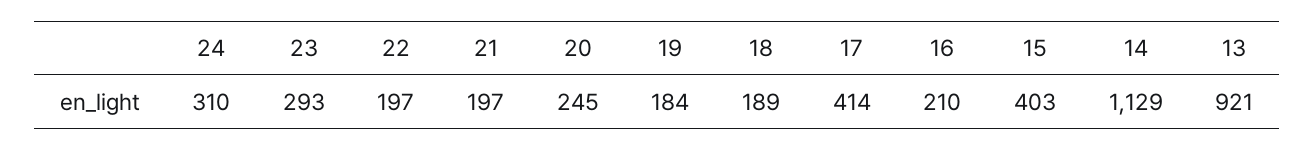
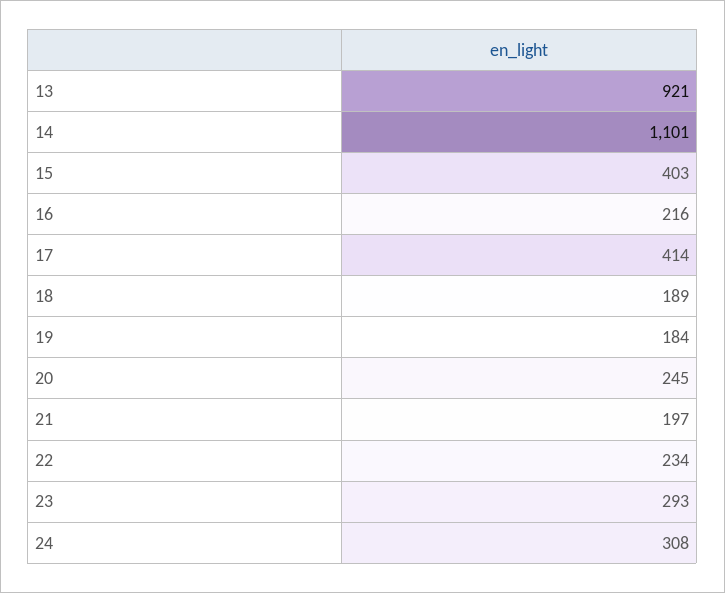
24: 310 -> 308
22: 197 -> 234
16: 210 -> 216
14: 1129 -> 1101

